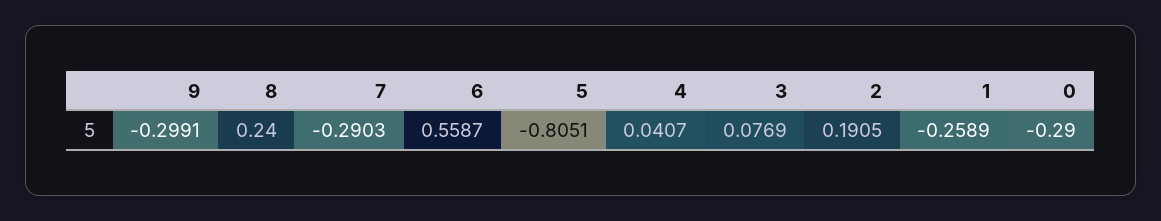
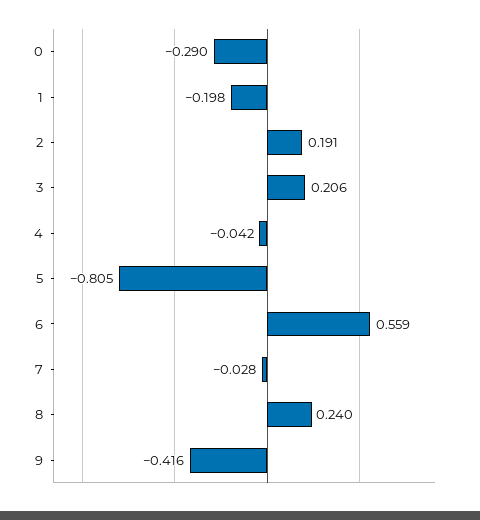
9: -0.2991 -> -0.416
7: -0.2903 -> -0.028
4: 0.0407 -> -0.042
3: 0.0769 -> 0.206
1: -0.2589 -> -0.198

